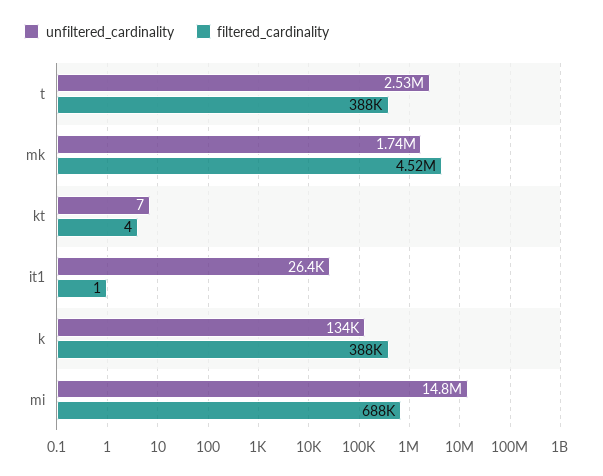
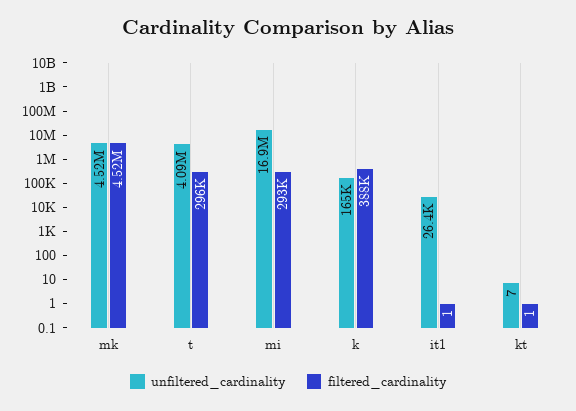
unfiltered_cardinality, t: 2530000 -> 4090000
filtered_cardinality, t: 388000 -> 296000
unfiltered_cardinality, mk: 1740000 -> 4520000
filtered_cardinality, kt: 4 -> 1
unfiltered_cardinality, k: 134000 -> 165000
unfiltered_cardinality, mi: 14800000 -> 16900000
filtered_cardinality, mi: 688000 -> 293000

